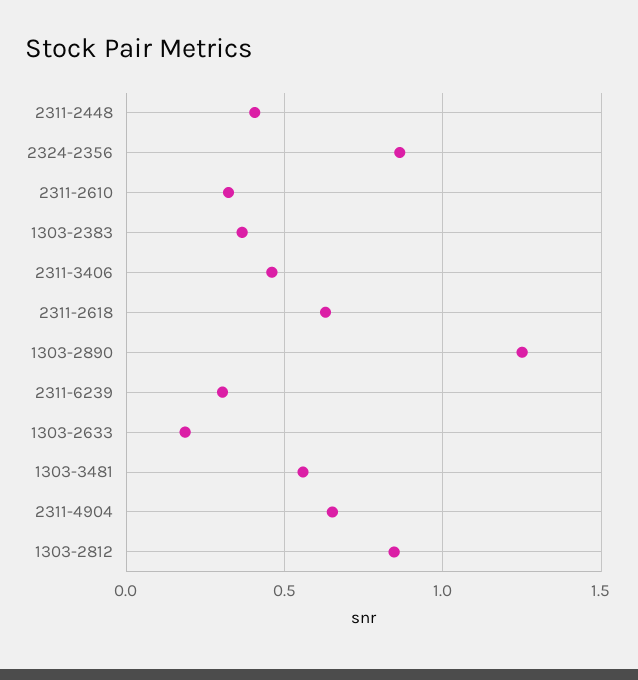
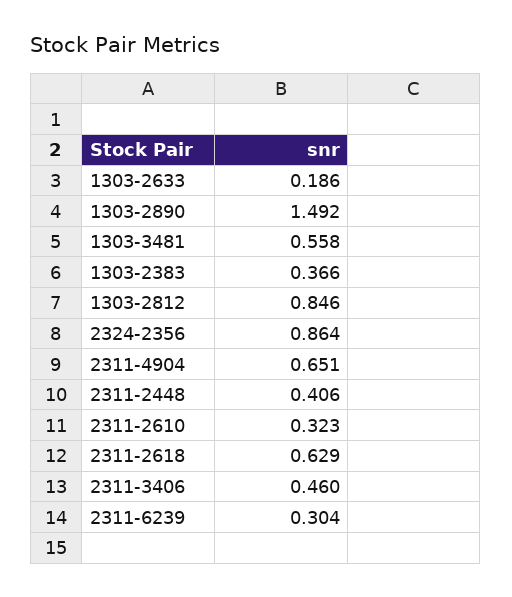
1303-2890: 1.25 -> 1.492

